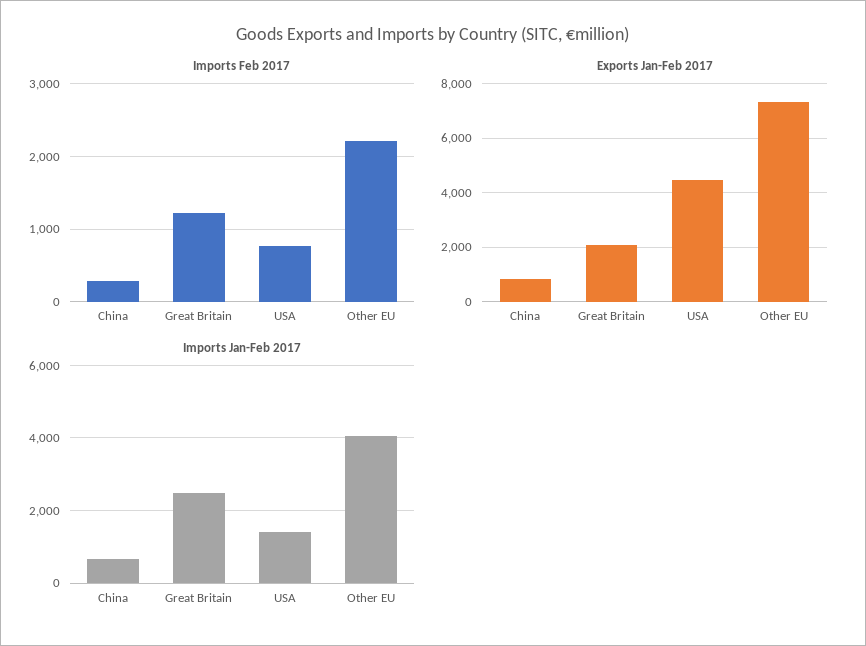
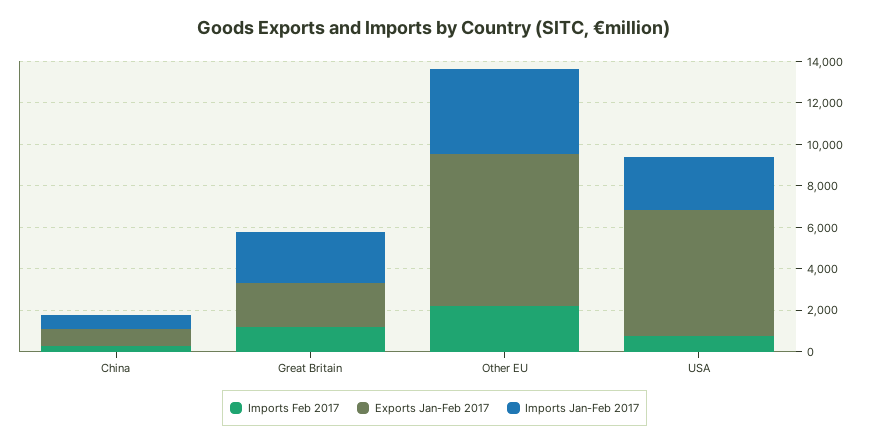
Exports Jan-Feb 2017, USA: 4500 -> 6000
Imports Jan-Feb 2017, USA: 1400 -> 2500

